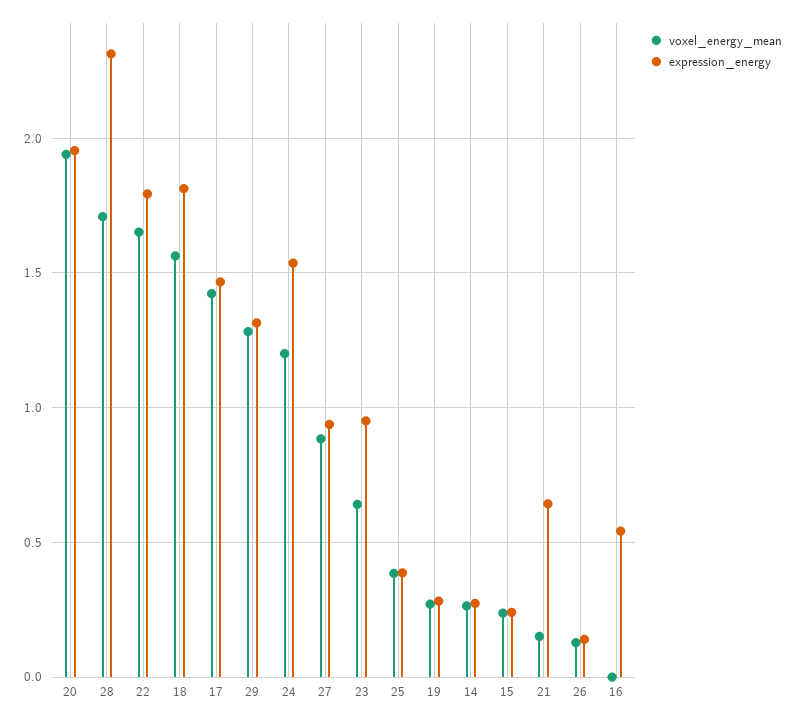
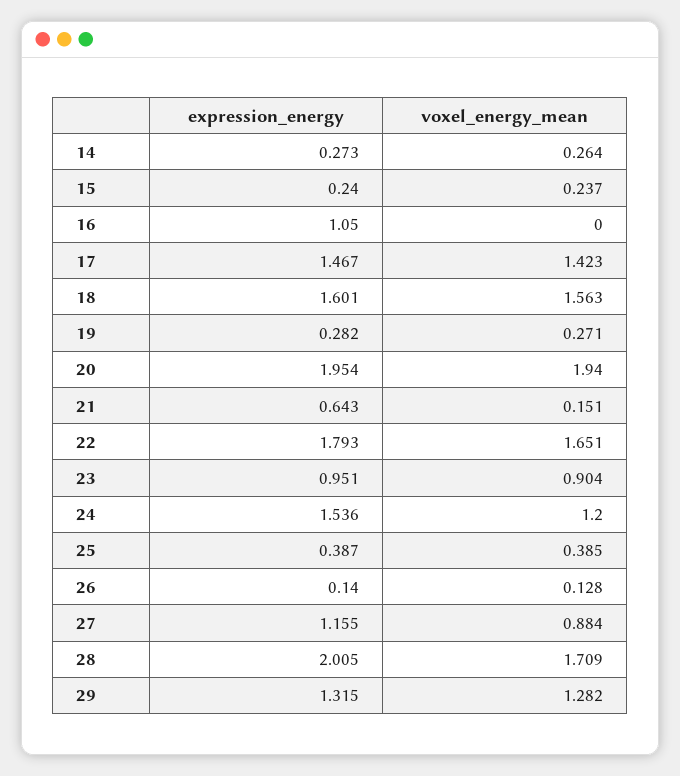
expression_energy, 28: 2.3 -> 2.005
expression_energy, 18: 1.8 -> 1.601
expression_energy, 27: 0.95 -> 1.155
voxel_energy_mean, 23: 0.65 -> 0.904
expression_energy, 16: 0.55 -> 1.05

